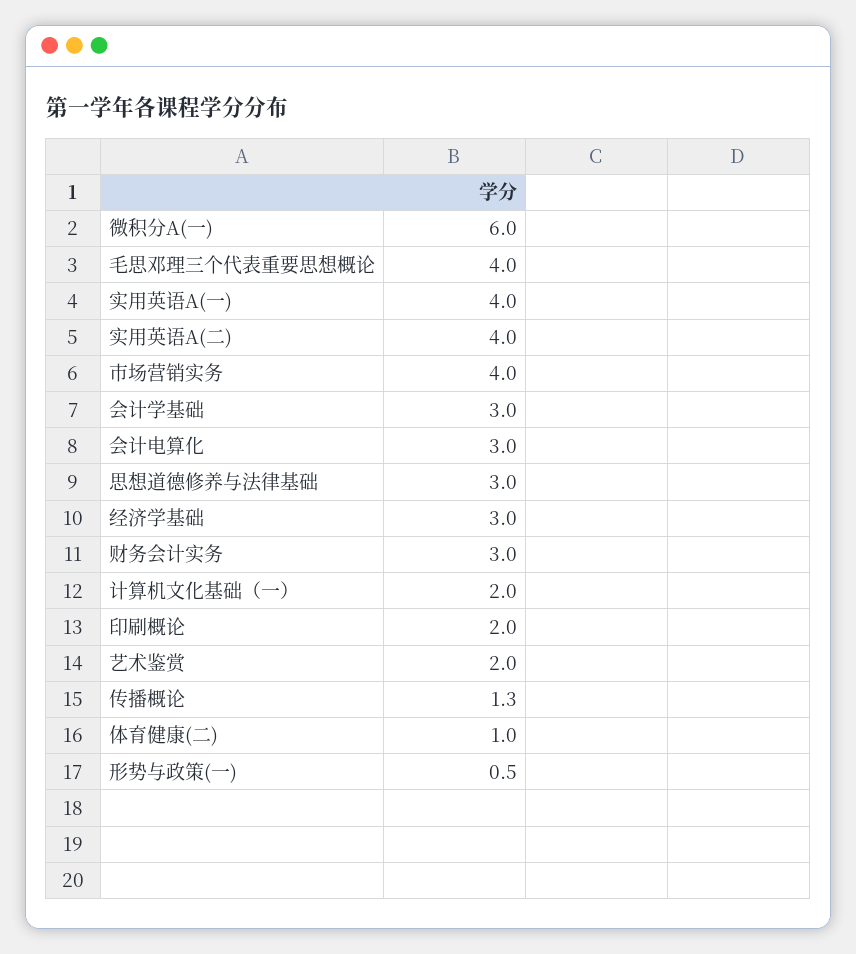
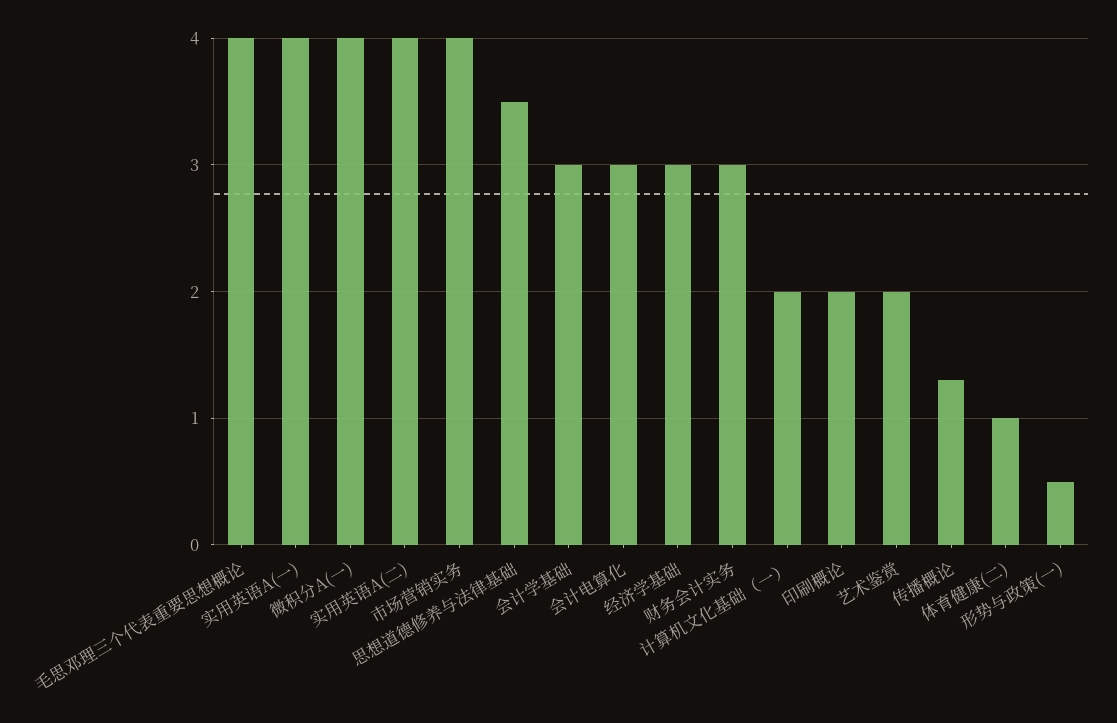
微积分A(一): 6 -> 4
思想道德修养与法律基础: 3 -> 3.5

